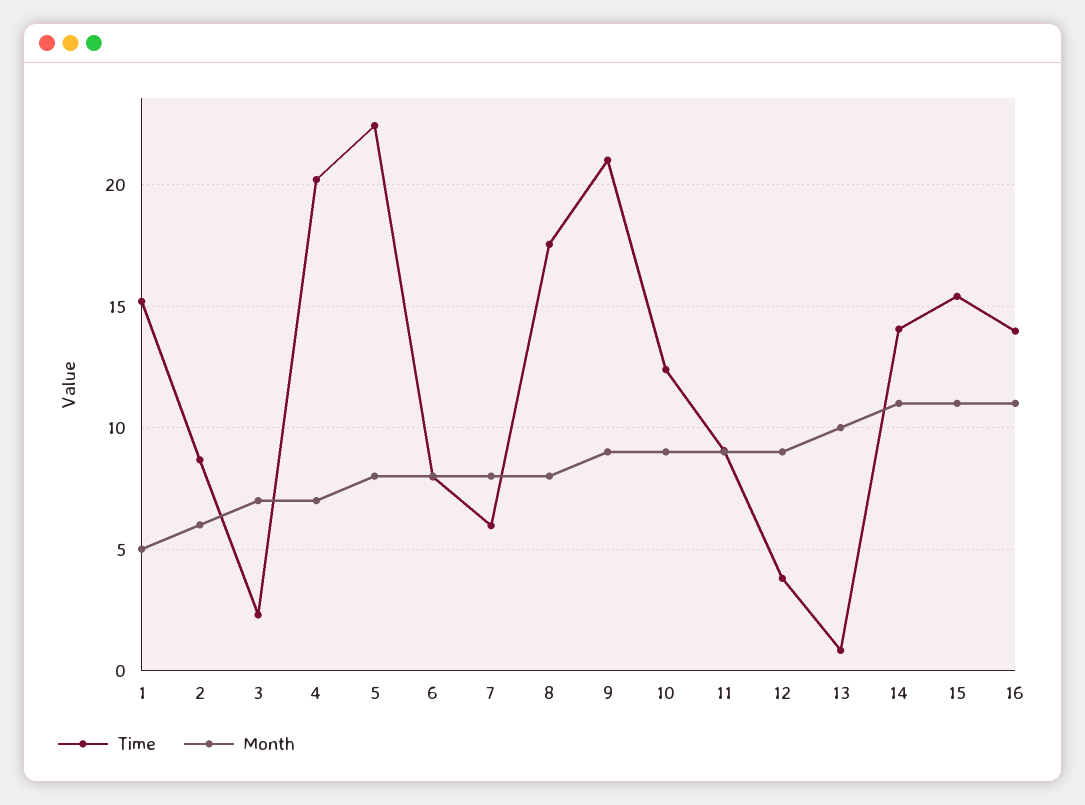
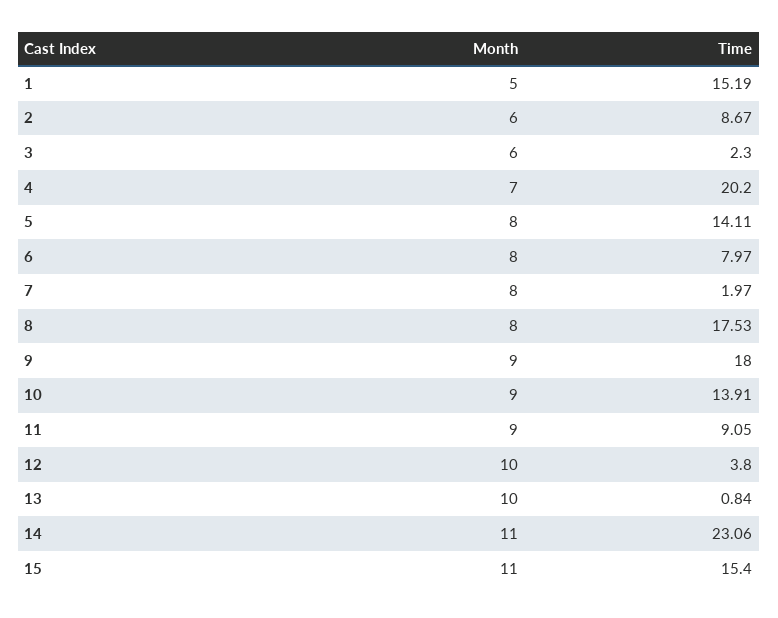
Month, 3: 7 -> 6
Time, 5: 22.5 -> 14.11
Time, 7: 6 -> 1.97
Time, 9: 21 -> 18
Time, 10: 12.5 -> 13.91
Month, 12: 9 -> 10
Time, 14: 14 -> 23.06
Time, 16: 14 -> none
Month, 16: 11 -> none

